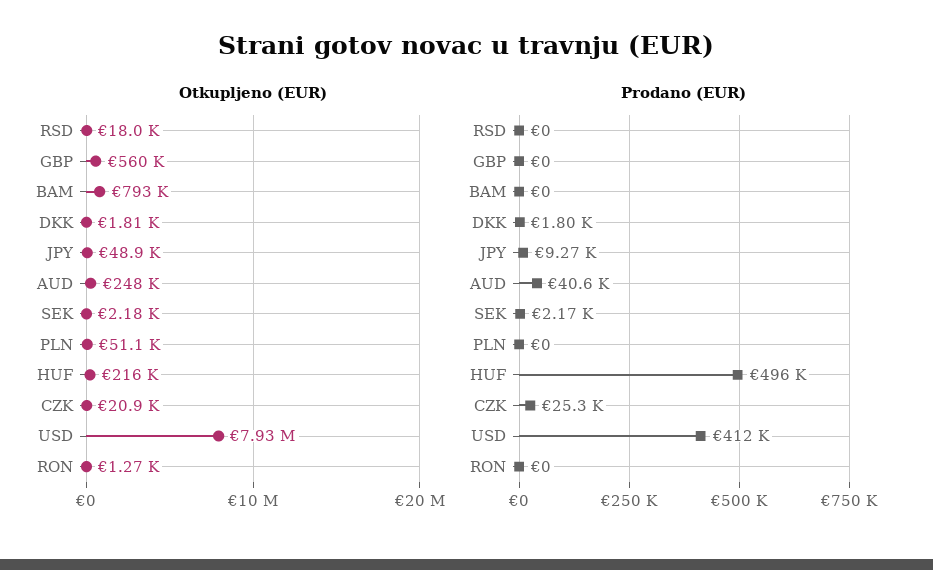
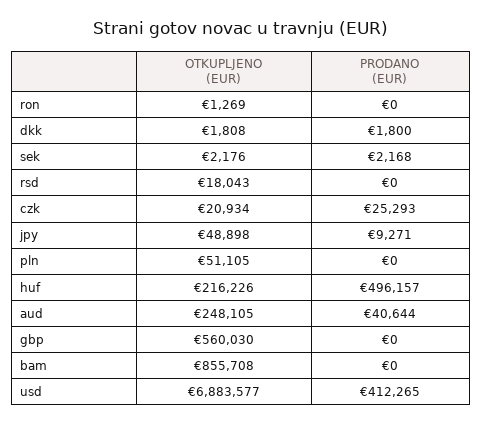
Otkupljeno (EUR), BAM: 793000 -> 855708
Otkupljeno (EUR), USD: 7930000 -> 6883577

